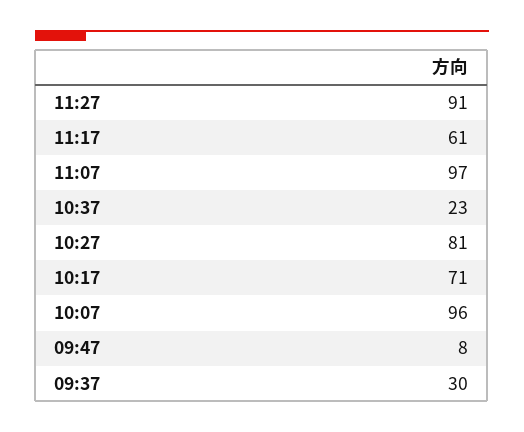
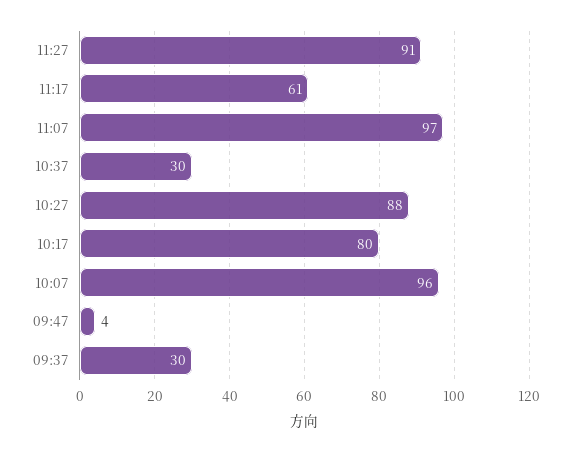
10:37: 23 -> 30
10:27: 81 -> 88
10:17: 71 -> 80
09:47: 8 -> 4

